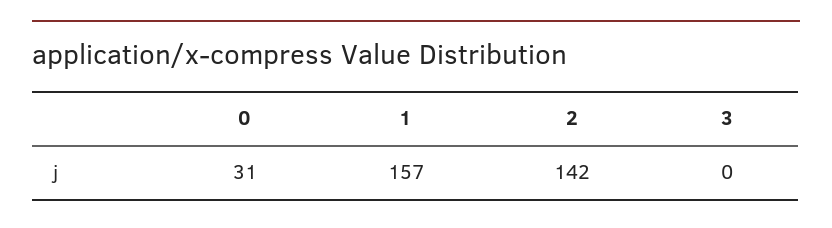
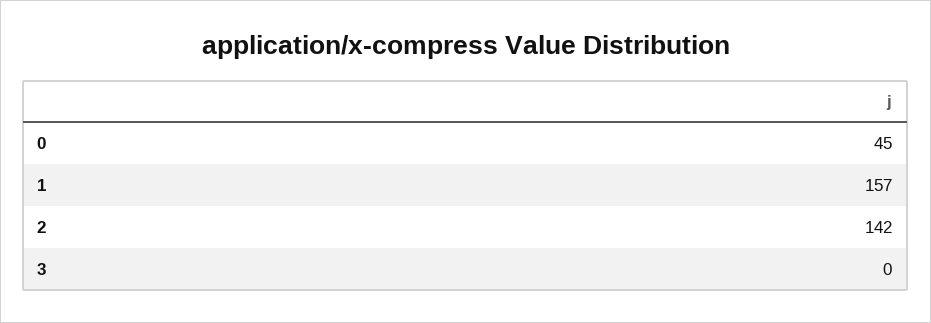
0: 31 -> 45

